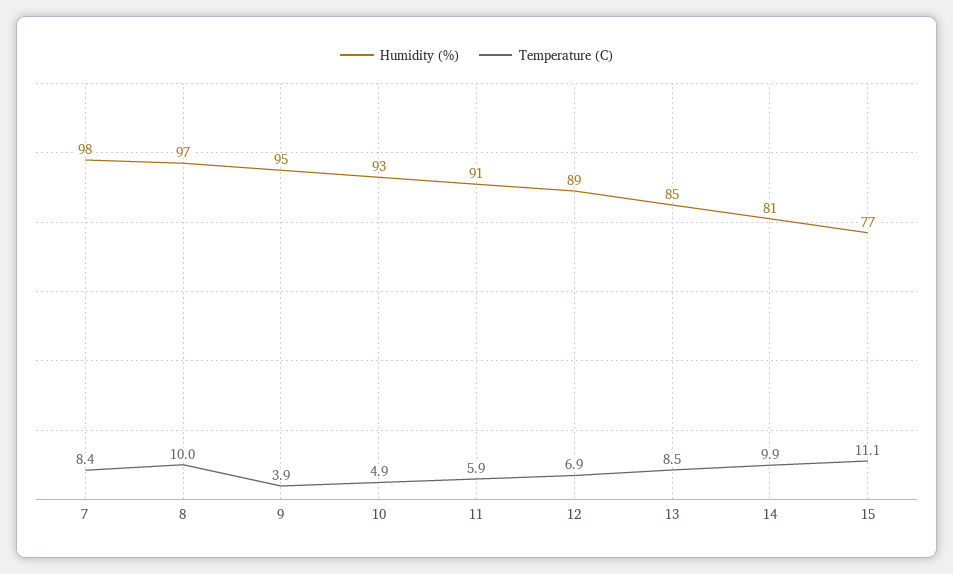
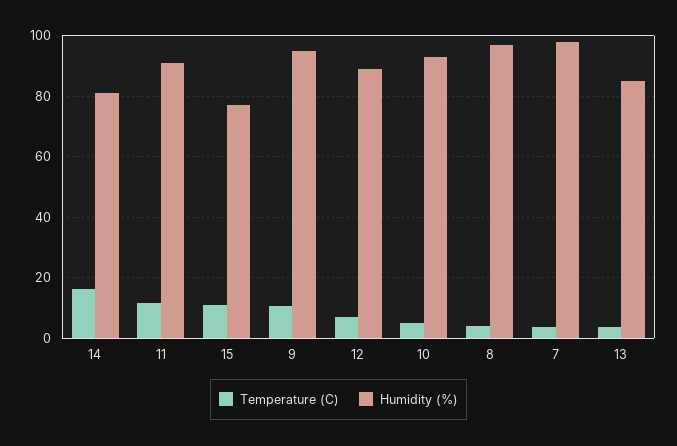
Temperature (C), 7: 8.4 -> 4
Temperature (C), 8: 10 -> 4
Temperature (C), 9: 3.9 -> 10
Temperature (C), 11: 5.9 -> 12
Temperature (C), 13: 8.5 -> 4
Temperature (C), 14: 9.9 -> 16

